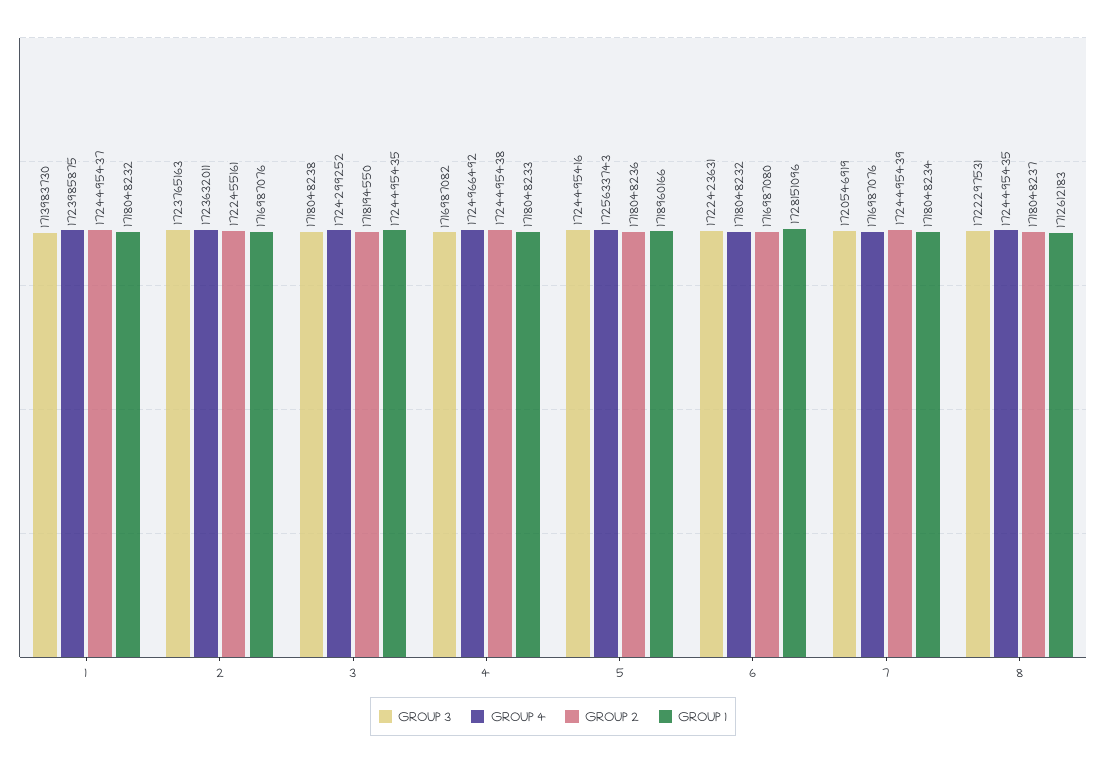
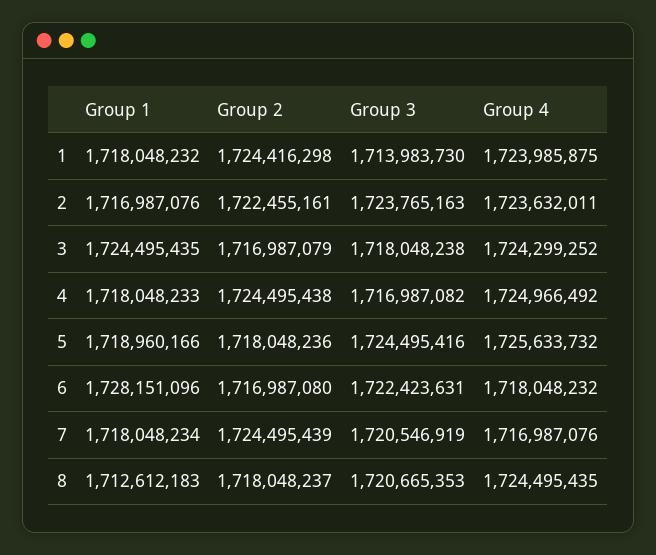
GROUP 2, 1: 1724495437 -> 1724416298
GROUP 2, 3: 1718194550 -> 1716987079
GROUP 4, 5: 1725633743 -> 1725633732
GROUP 3, 8: 1722297531 -> 1720665353

